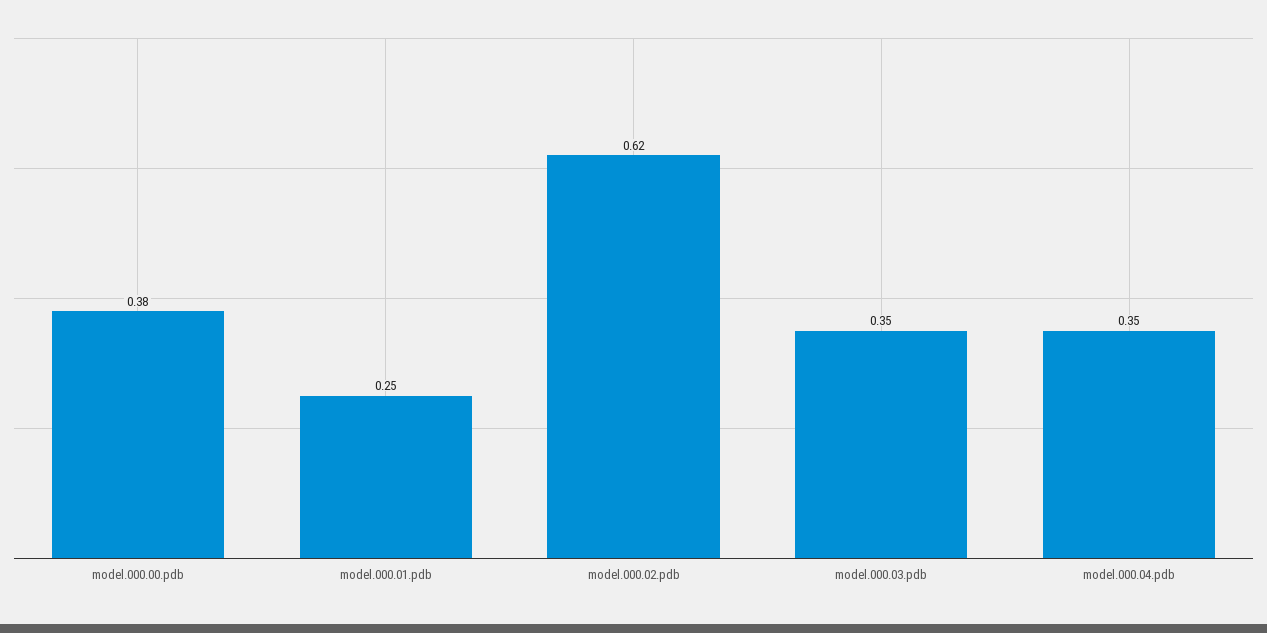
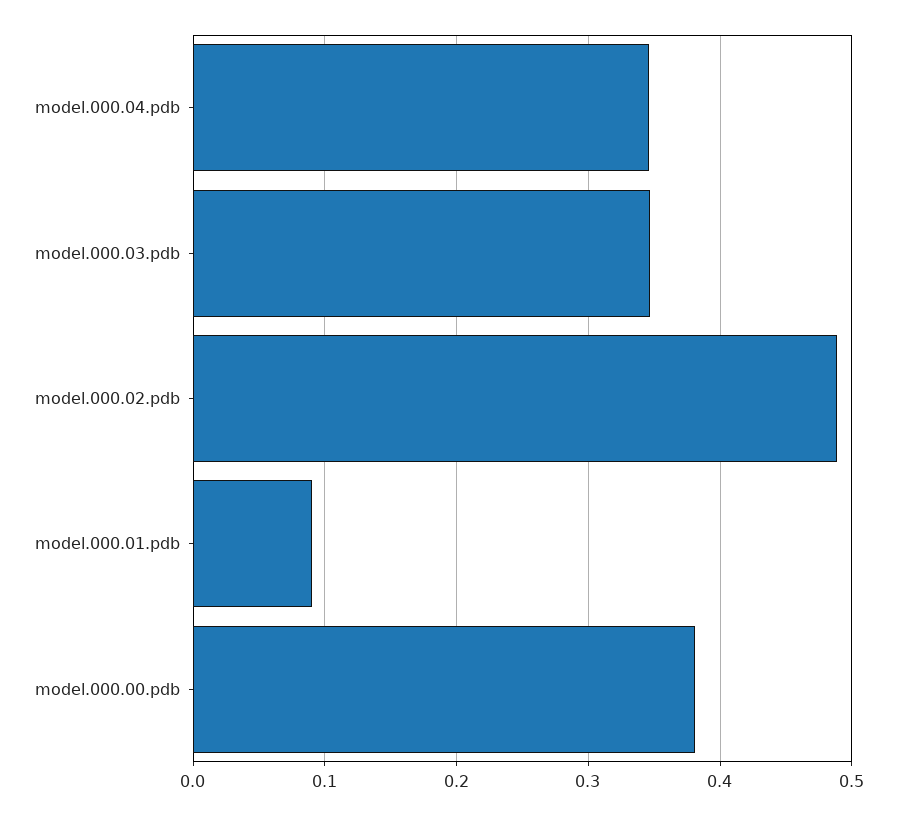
model.000.01.pdb: 0.25 -> 0.09
model.000.02.pdb: 0.62 -> 0.49

